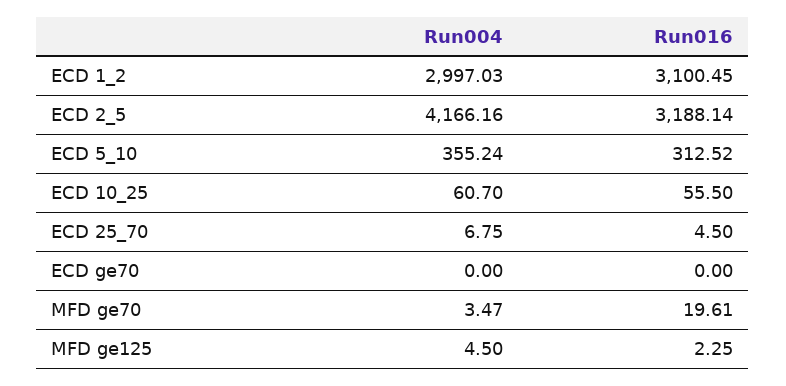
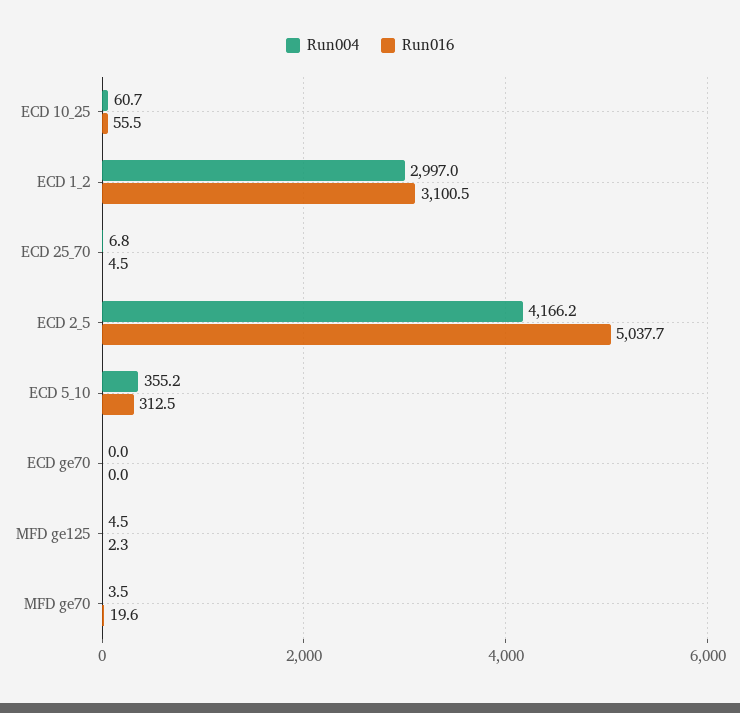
Run016, ECD 2_5: 3188.14 -> 5037.7

